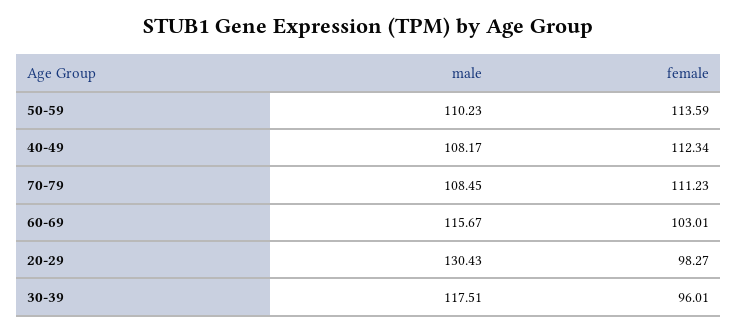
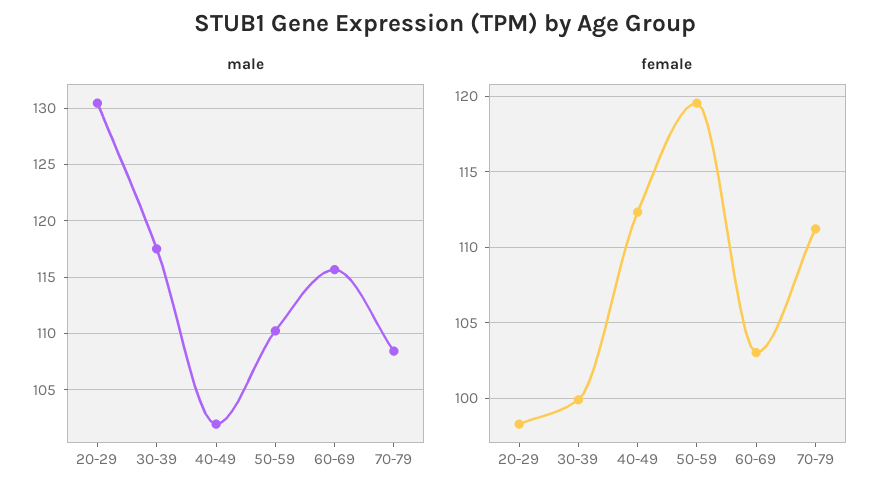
female, 50-59: 113.59 -> 119.5
male, 40-49: 108.17 -> 102
female, 30-39: 96.01 -> 100

